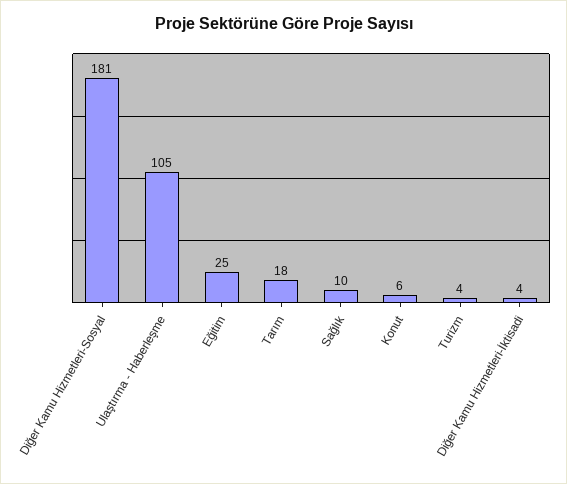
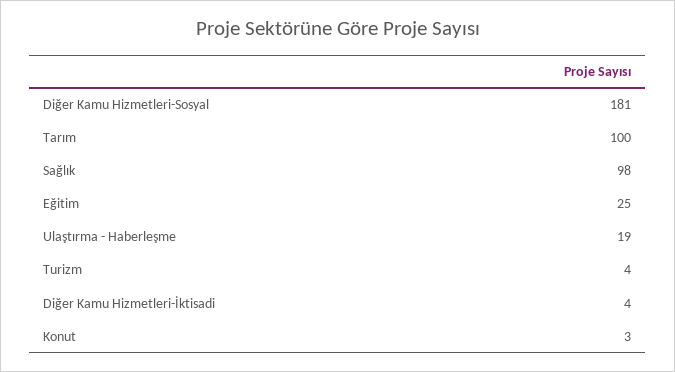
Ulaştırma - Haberleşme: 105 -> 19
Tarım: 18 -> 100
Sağlık: 10 -> 98
Konut: 6 -> 3

